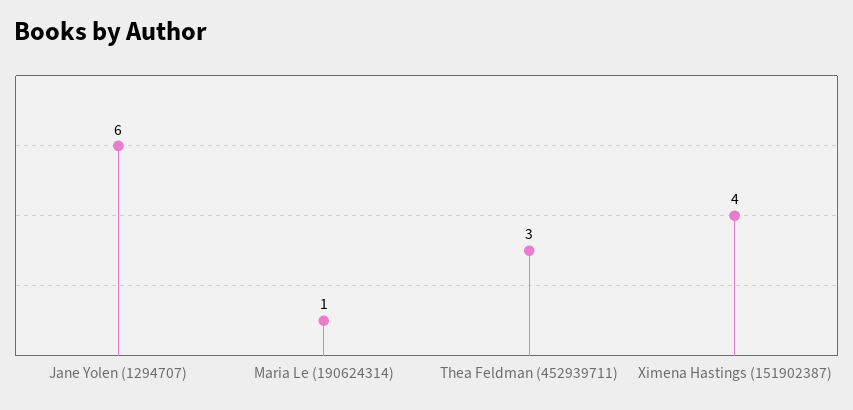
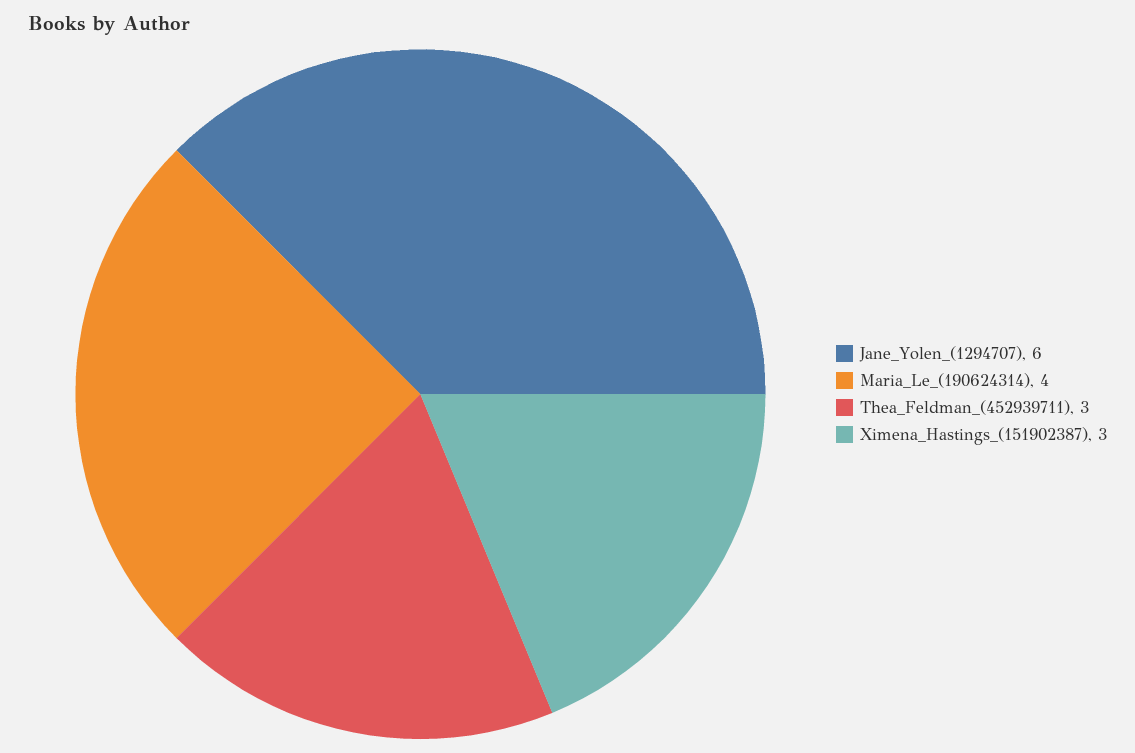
Maria Le (190624314): 1 -> 4
Ximena Hastings (151902387): 4 -> 3

